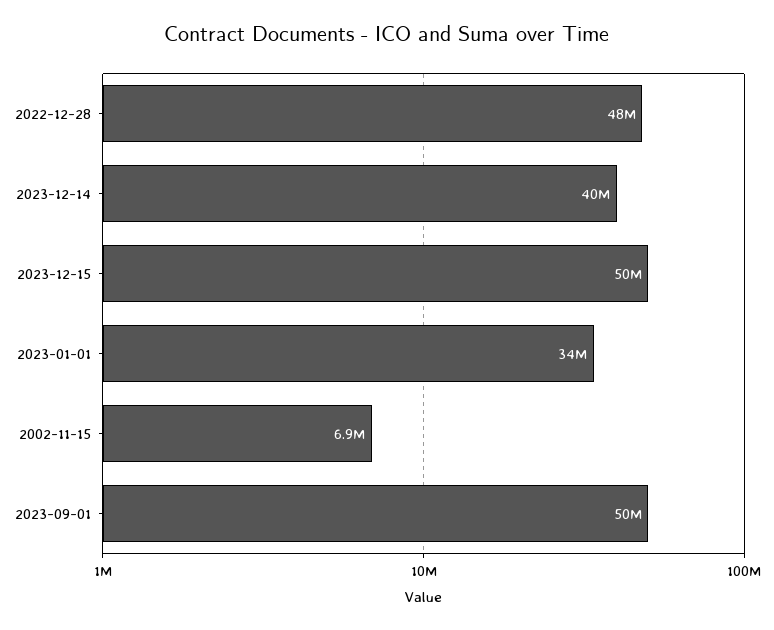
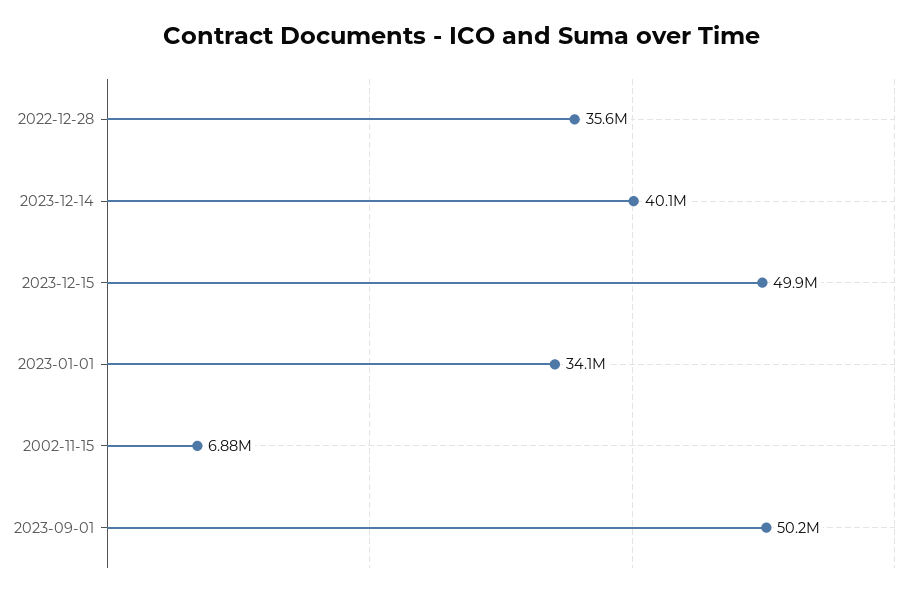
2022-12-28: 48000000 -> 35600000

